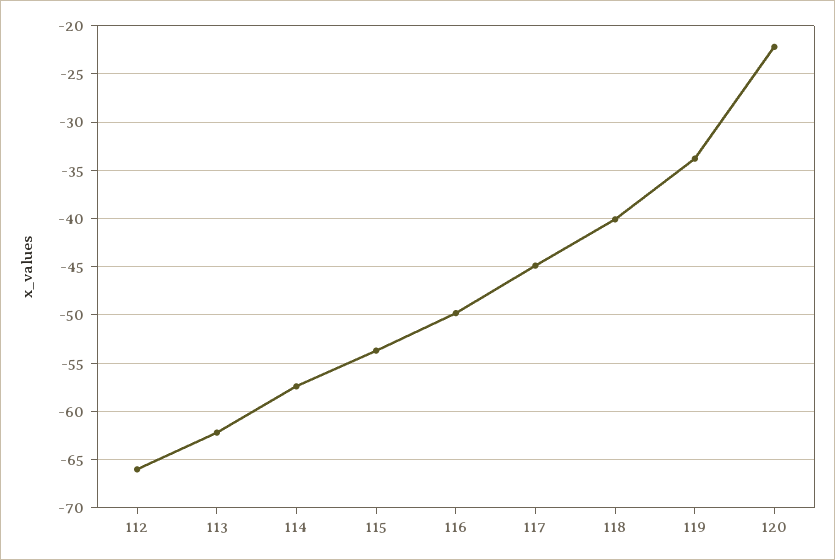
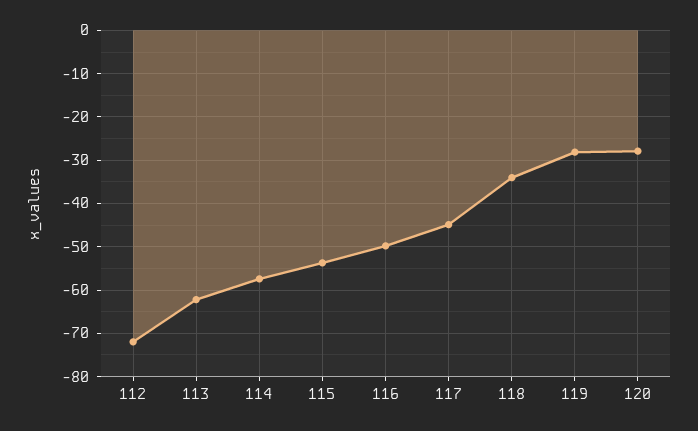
112: -66 -> -72
118: -40 -> -34
119: -34 -> -28
120: -22 -> -28

